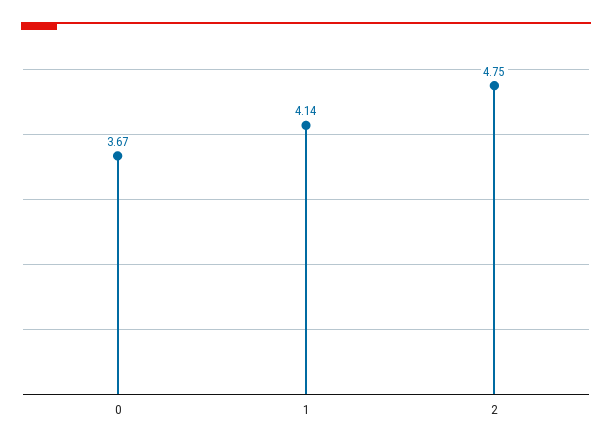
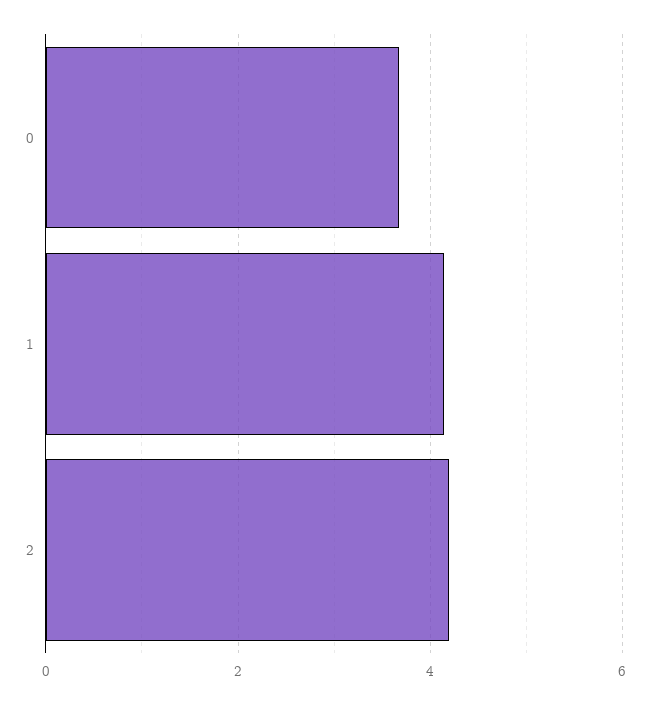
2: 4.75 -> 4.2

